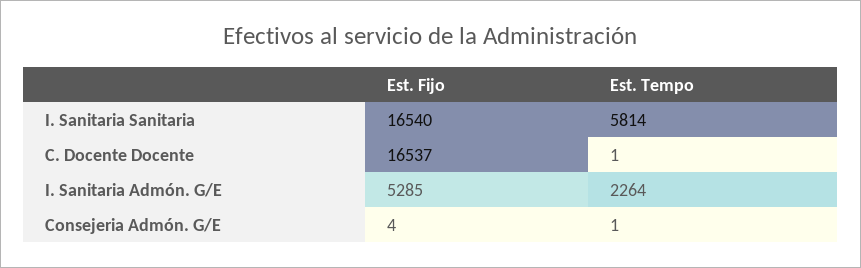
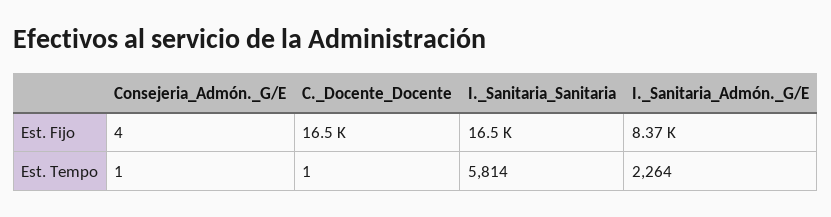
Est. Fijo, I. Sanitaria Admón. G/E: 5285 -> 8370

